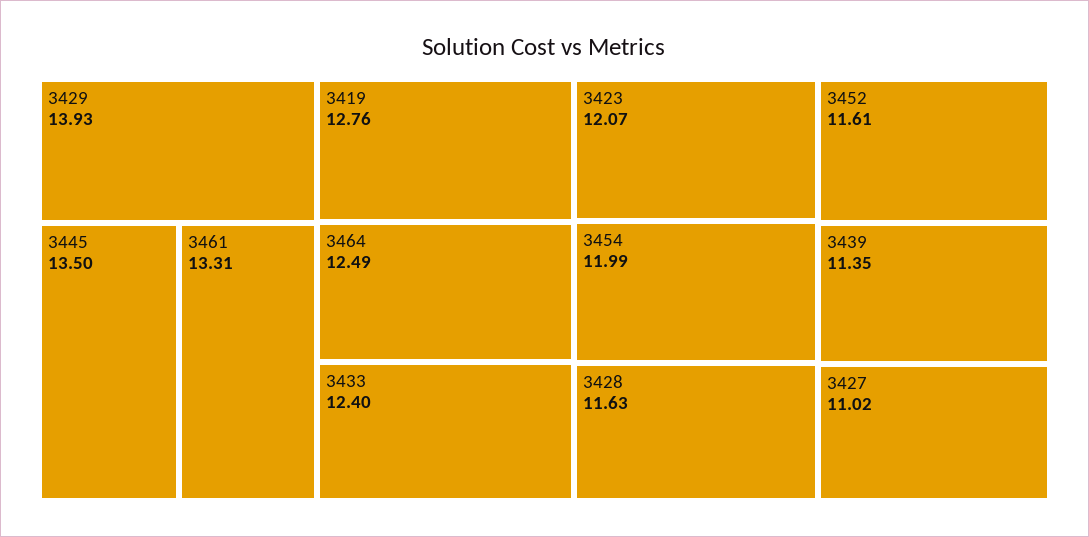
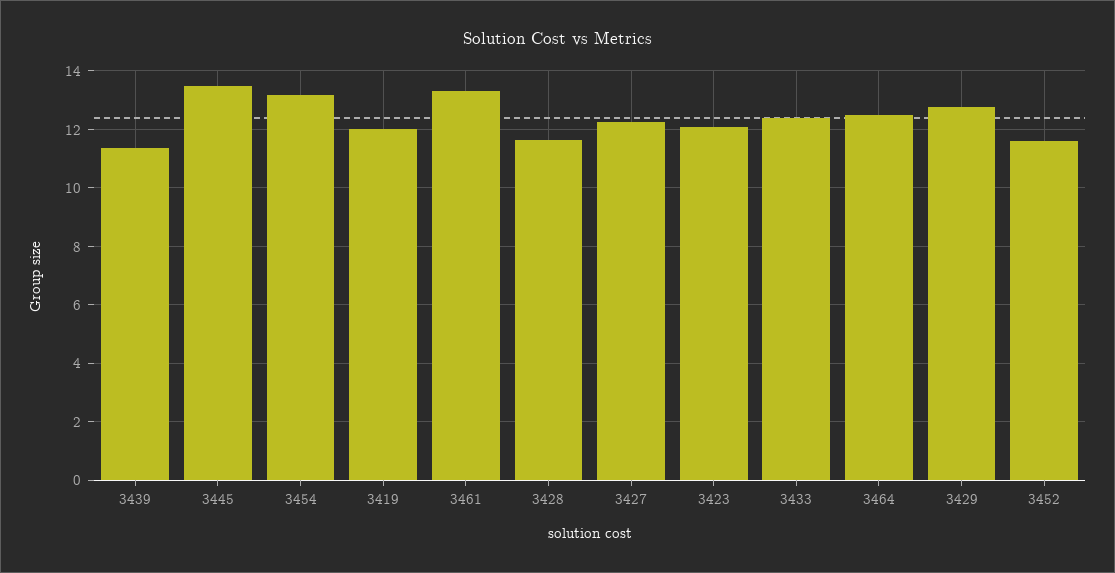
3429: 13.93 -> 12.75
3419: 12.76 -> 12
3454: 11.99 -> 13.25
3427: 11.02 -> 12.25

